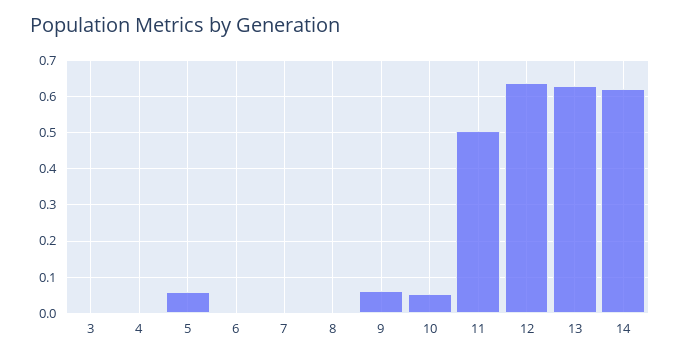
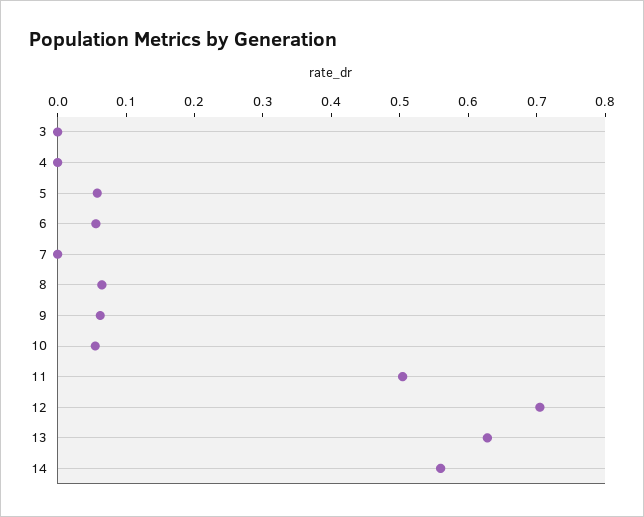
6: 0 -> 0.06
8: 0 -> 0.06
12: 0.64 -> 0.7
14: 0.62 -> 0.56

